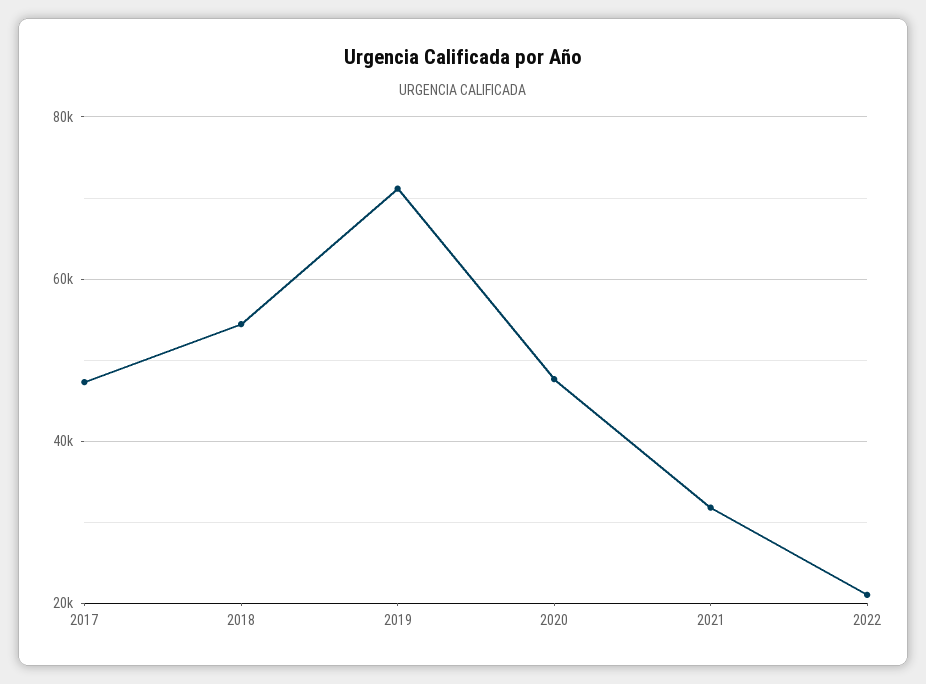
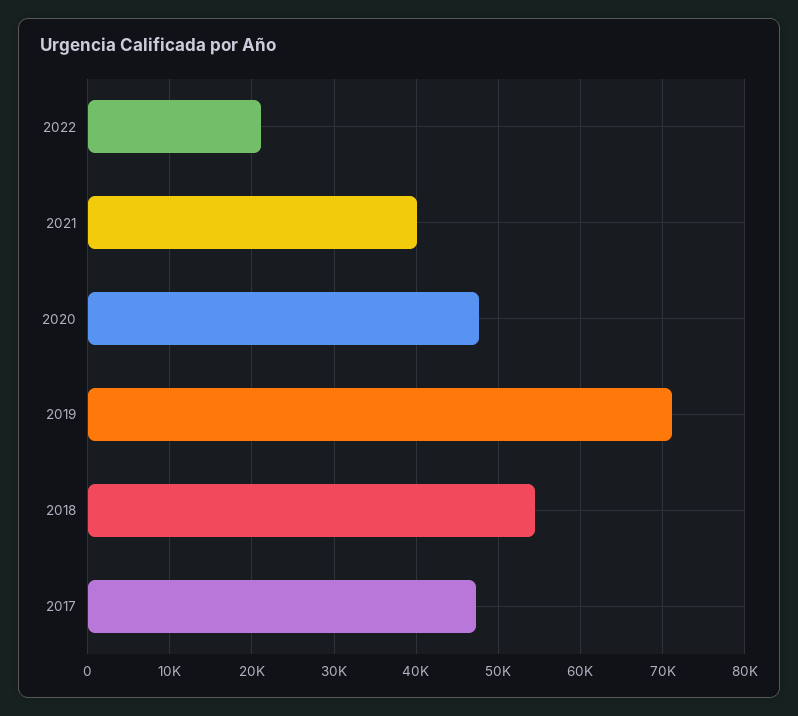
2021: 32000 -> 40000

